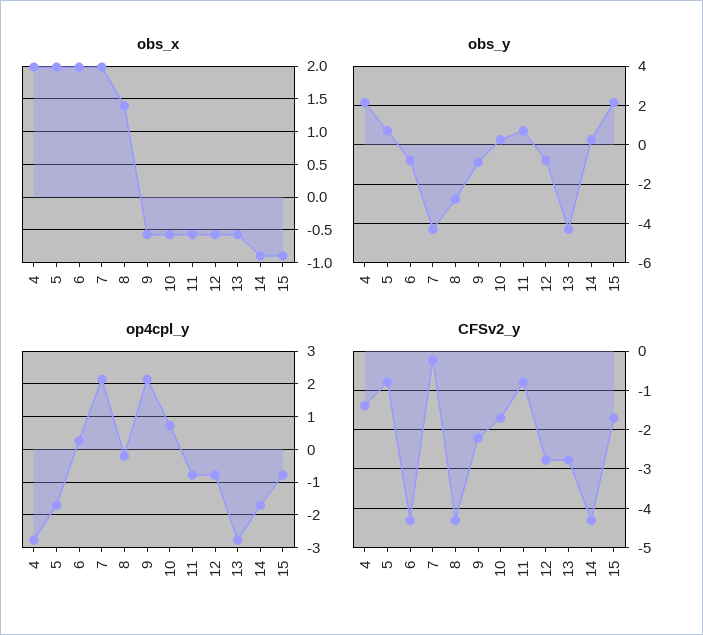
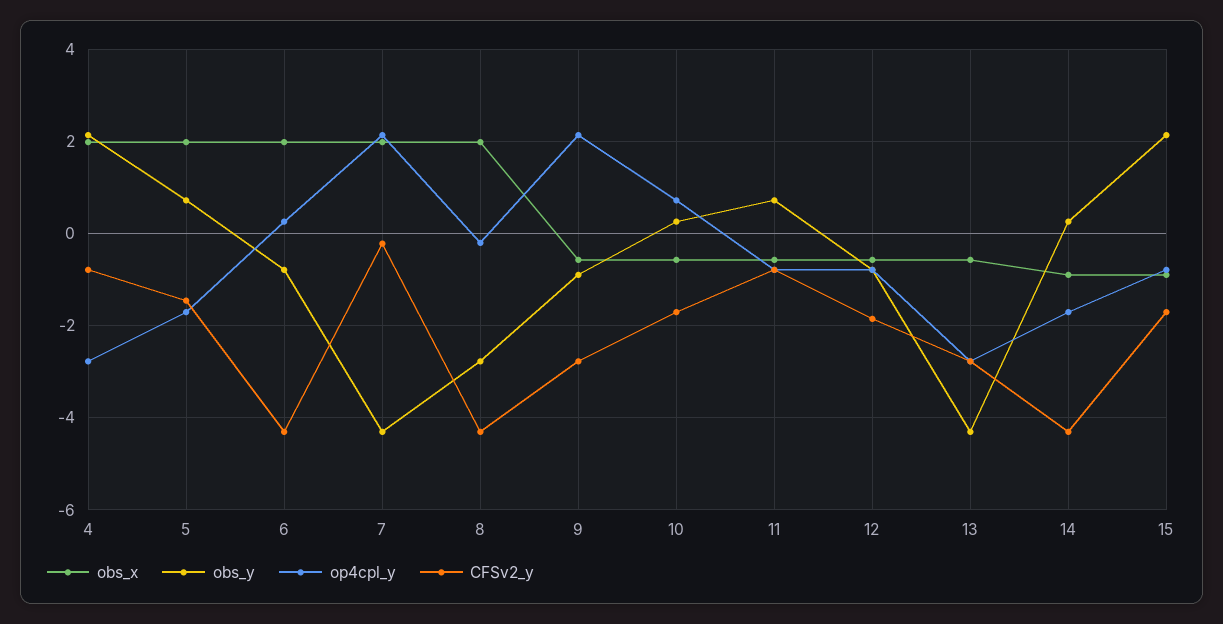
obs_x, 8: 1.4 -> 2
CFSv2_y, 4: -1.4 -> -0.8
CFSv2_y, 5: -0.8 -> -1.4
CFSv2_y, 9: -2.2 -> -2.8
CFSv2_y, 12: -2.8 -> -1.8

